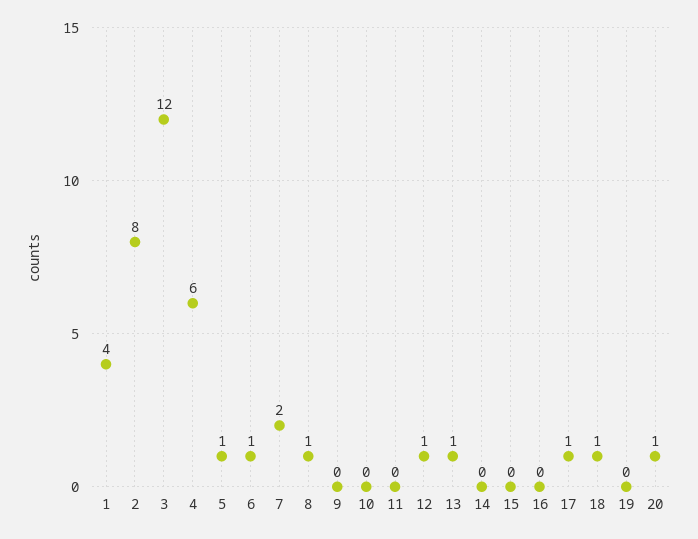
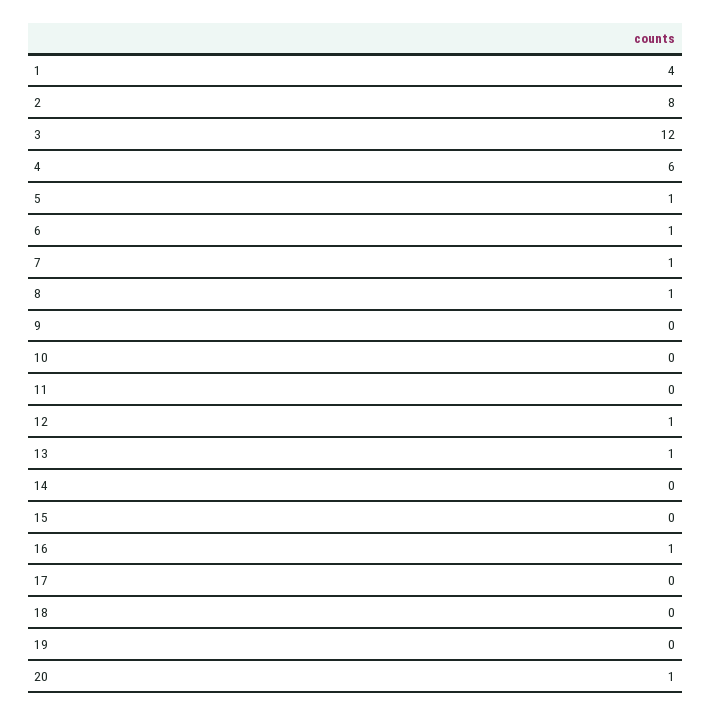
7: 2 -> 1
16: 0 -> 1
17: 1 -> 0
18: 1 -> 0

